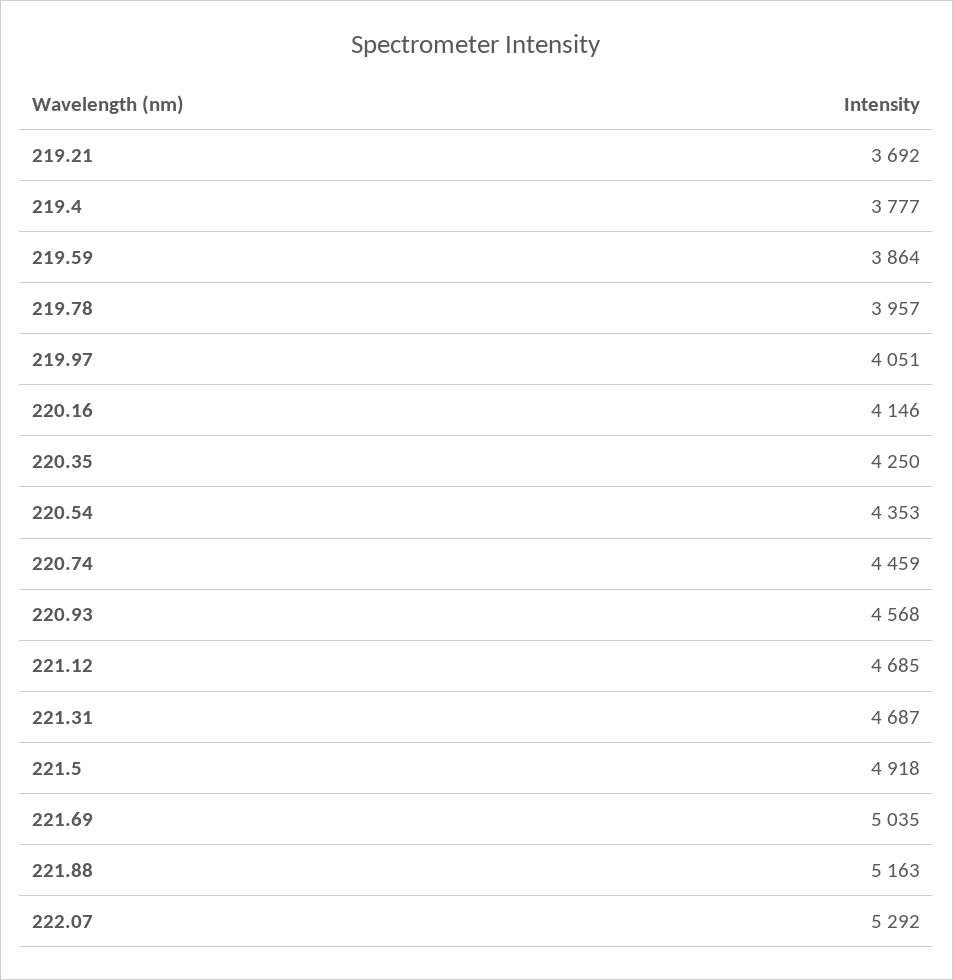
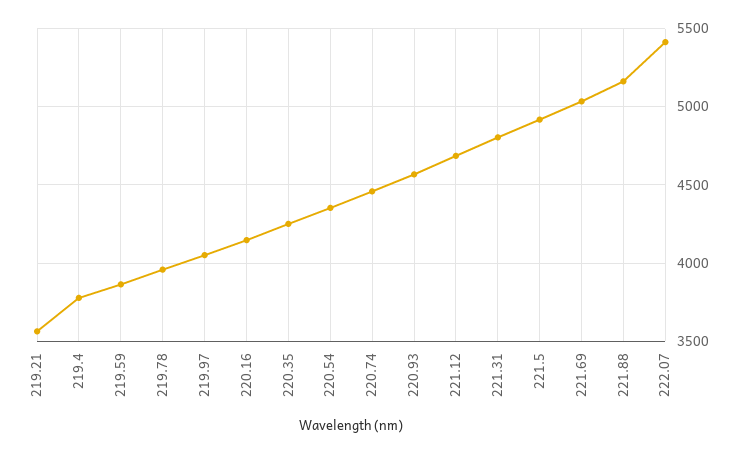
219.21: 3692 -> 3550
221.31: 4687 -> 4800
222.07: 5292 -> 5400

